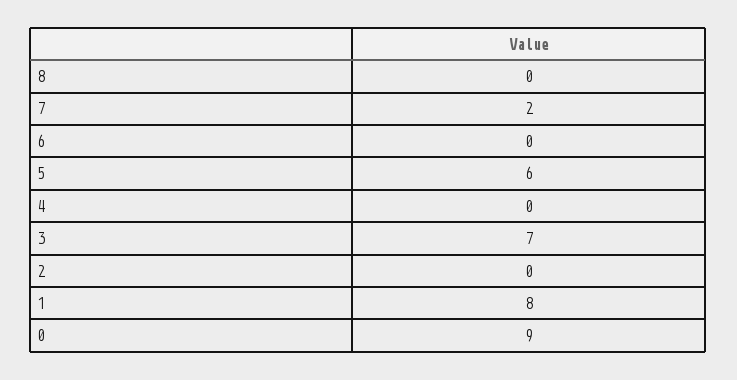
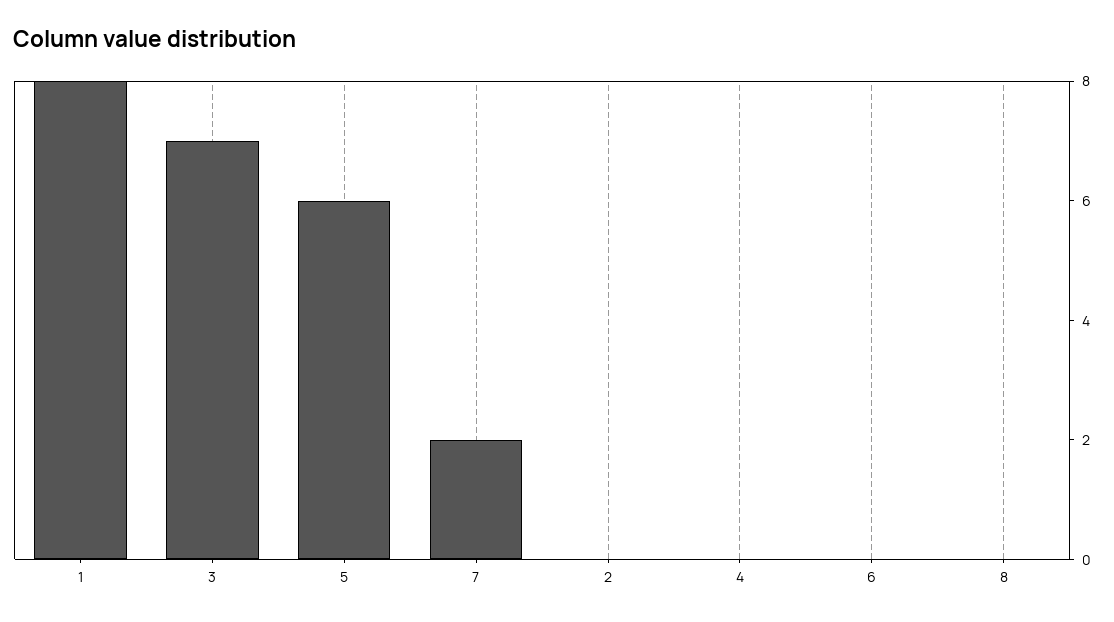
0: 9 -> none

